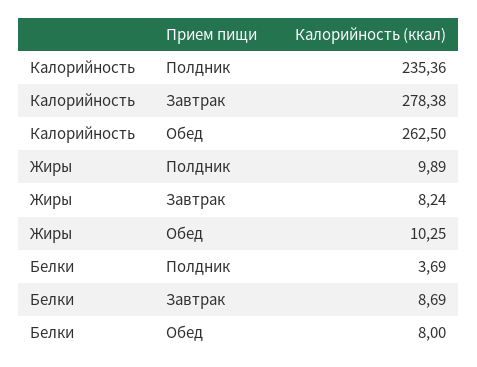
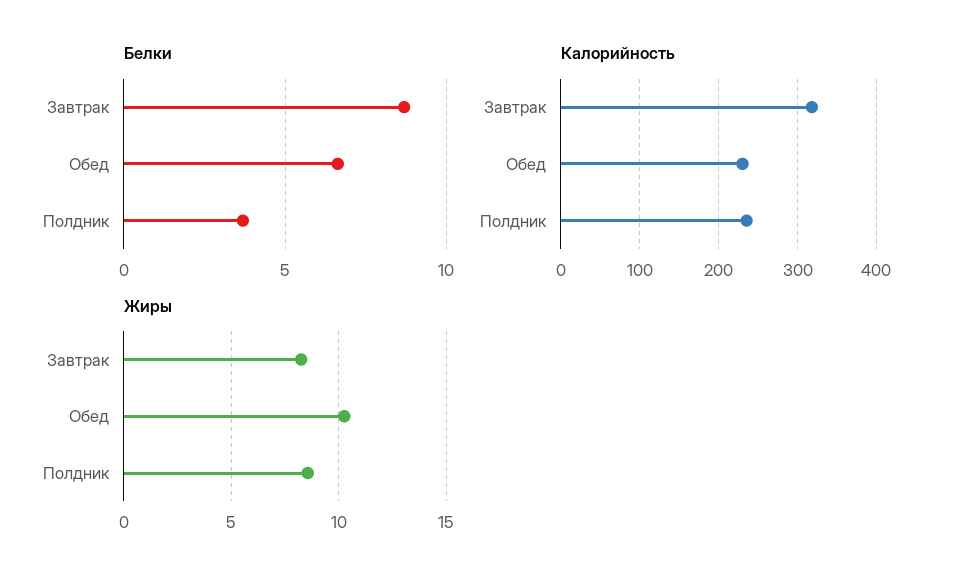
Калорийность, Завтрак: 278.38 -> 320
Калорийность, Обед: 262.5 -> 230
Жиры, Полдник: 9.89 -> 8.5
Белки, Обед: 8 -> 6.5

